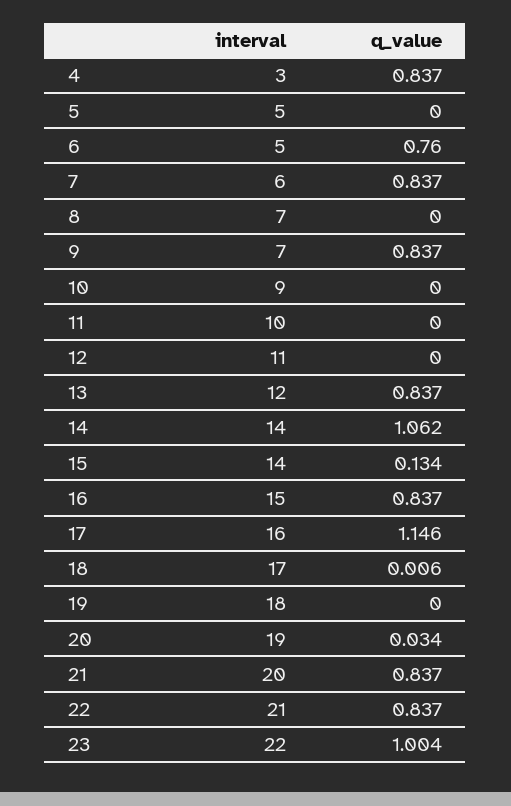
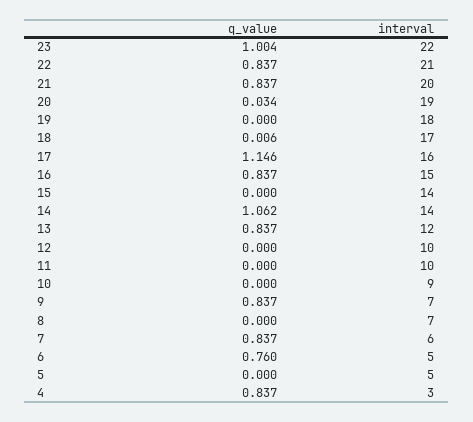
interval, 12: 11 -> 10
q_value, 15: 0.134 -> 0

